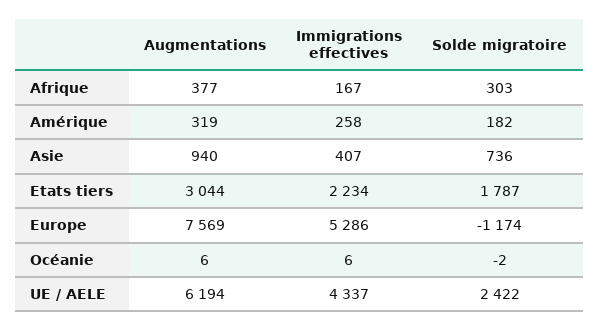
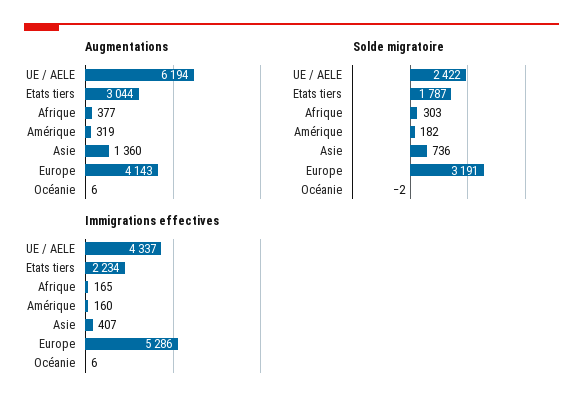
Immigrations effectives, Afrique: 167 -> 165
Immigrations effectives, Amérique: 258 -> 160
Augmentations, Asie: 940 -> 1360
Augmentations, Europe: 7569 -> 4143
Solde migratoire, Europe: -1174 -> 3191

